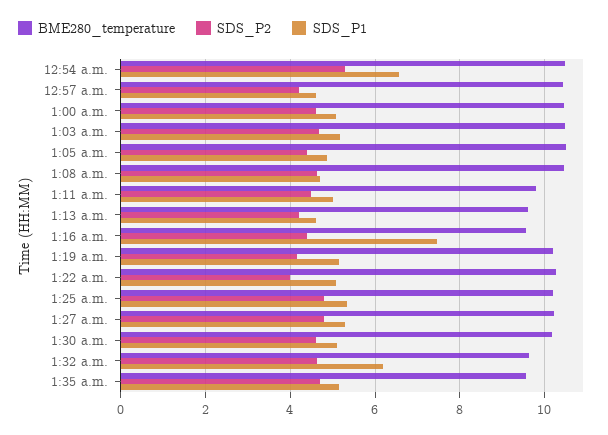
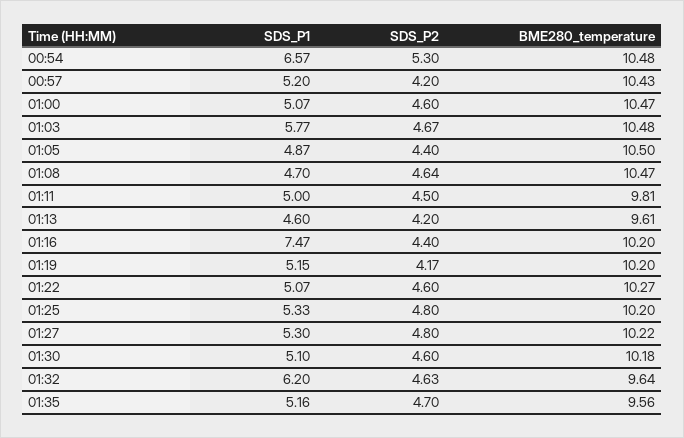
SDS_P1, 12:57 a.m.: 4.6 -> 5.2
SDS_P1, 1:03 a.m.: 5.2 -> 5.77
BME280_temperature, 1:16 a.m.: 9.6 -> 10.2
SDS_P2, 1:22 a.m.: 4 -> 4.6

